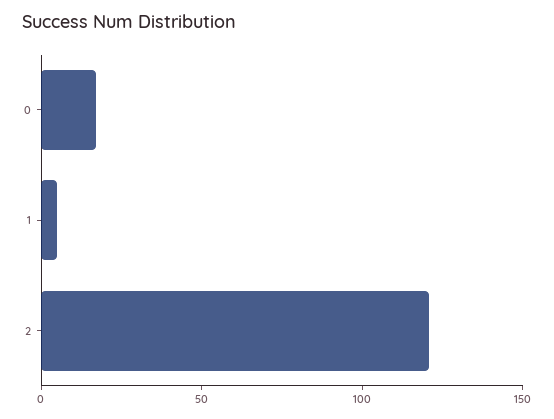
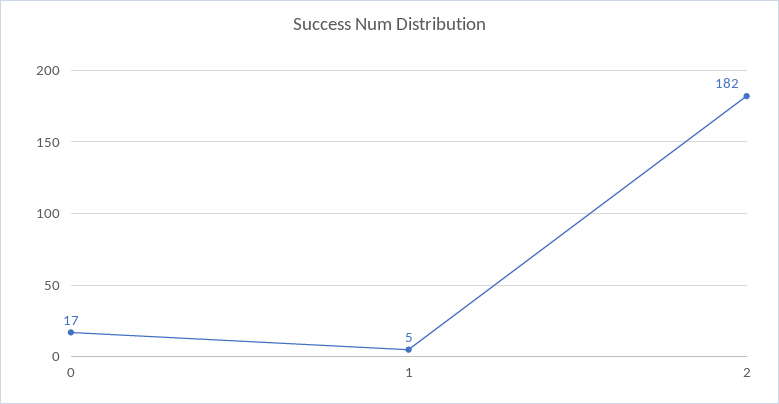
2: 120 -> 182

